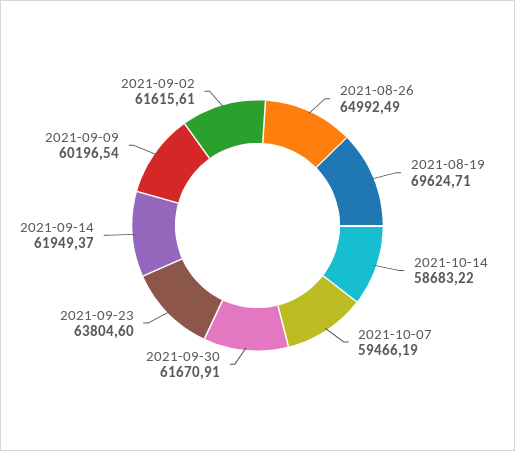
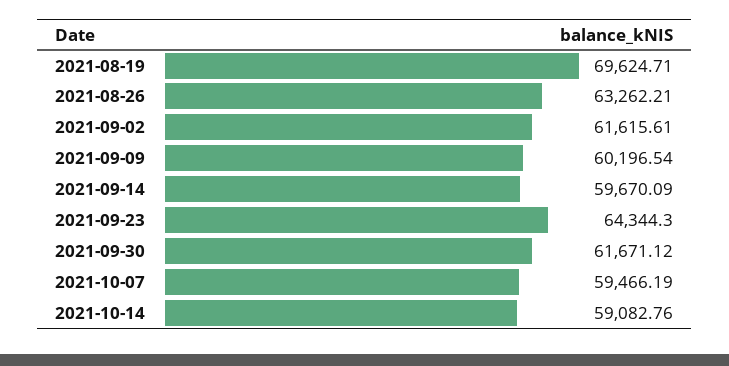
2021-08-26: 64992.49 -> 63262.21
2021-10-14: 58683.22 -> 59082.76
2021-09-30: 61670.91 -> 61671.12
2021-09-23: 63804.6 -> 64344.3
2021-09-14: 61949.37 -> 59670.09

